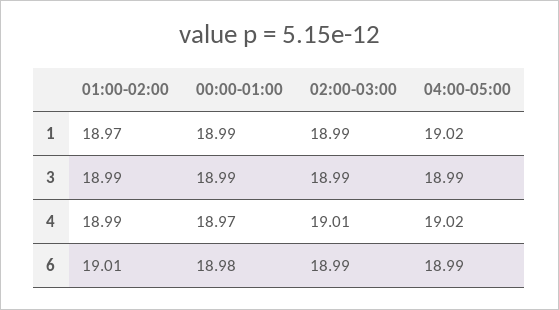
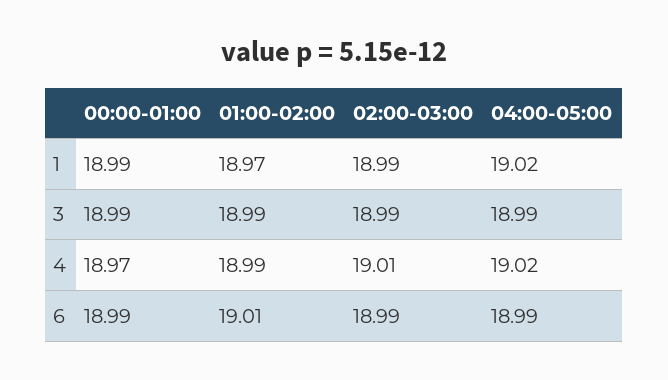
00:00-01:00, 6: 18.98 -> 18.99

